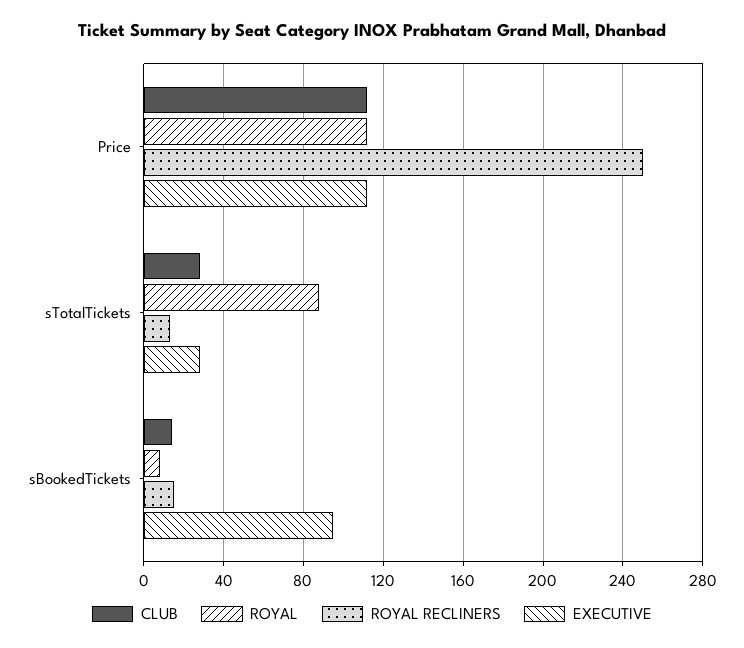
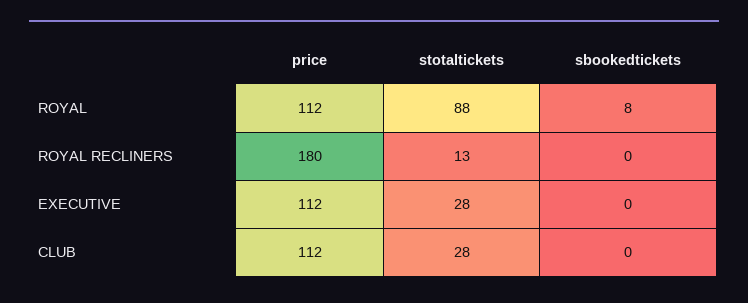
ROYAL RECLINERS, Price: 250 -> 180
CLUB, sBookedTickets: 15 -> 0
ROYAL RECLINERS, sBookedTickets: 15 -> 0
EXECUTIVE, sBookedTickets: 95 -> 0

